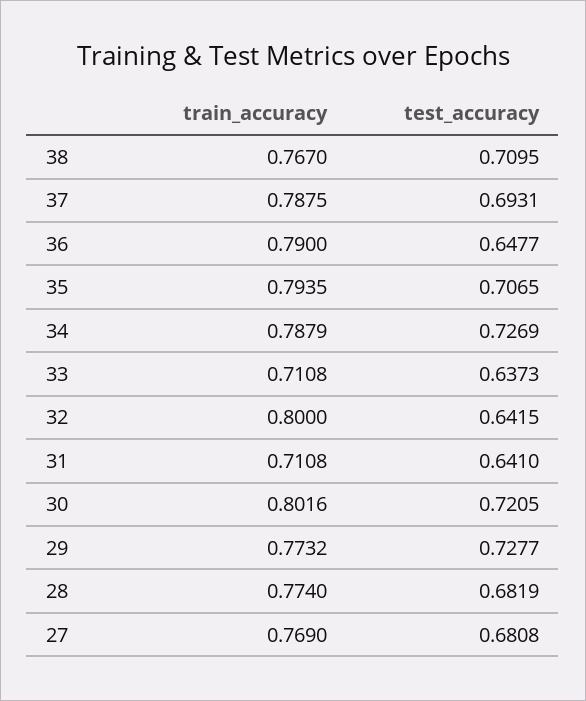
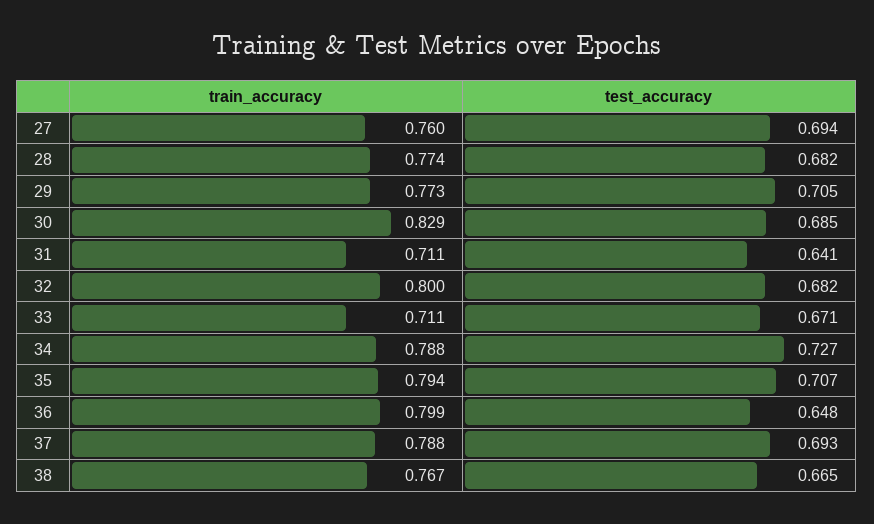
test_accuracy, 38: 0.7095 -> 0.665
train_accuracy, 36: 0.79 -> 0.799
test_accuracy, 33: 0.6373 -> 0.671
test_accuracy, 32: 0.6415 -> 0.682
train_accuracy, 30: 0.8016 -> 0.829
test_accuracy, 30: 0.7205 -> 0.685
test_accuracy, 29: 0.7277 -> 0.705
train_accuracy, 27: 0.769 -> 0.76
test_accuracy, 27: 0.6808 -> 0.694

